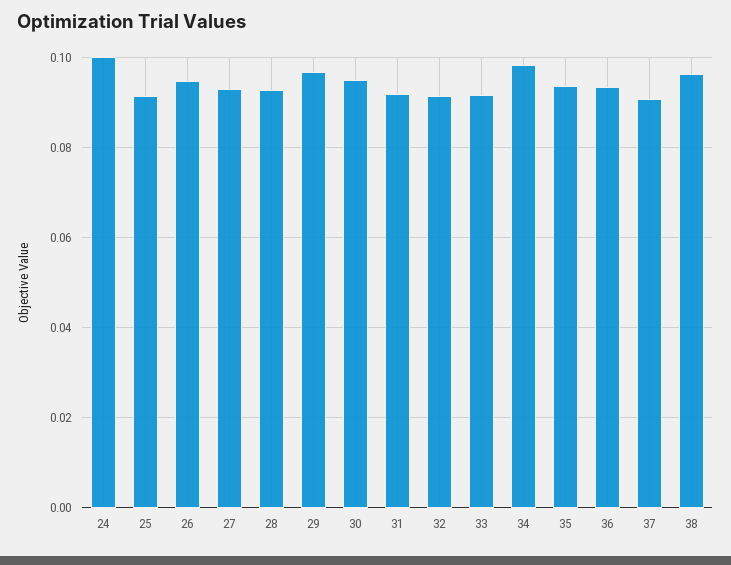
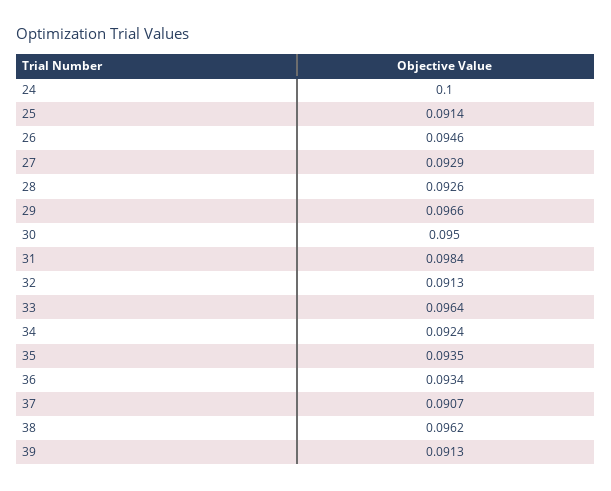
31: 0.092 -> 0.0984
33: 0.092 -> 0.0964
34: 0.098 -> 0.0924
39: none -> 0.0913

